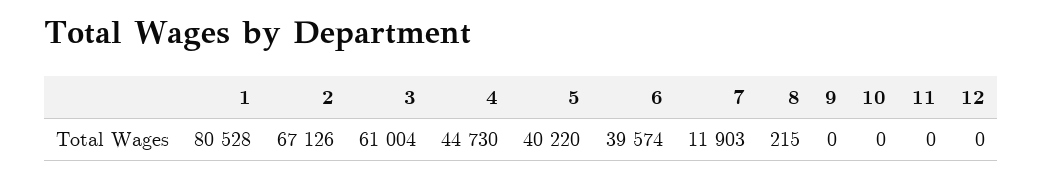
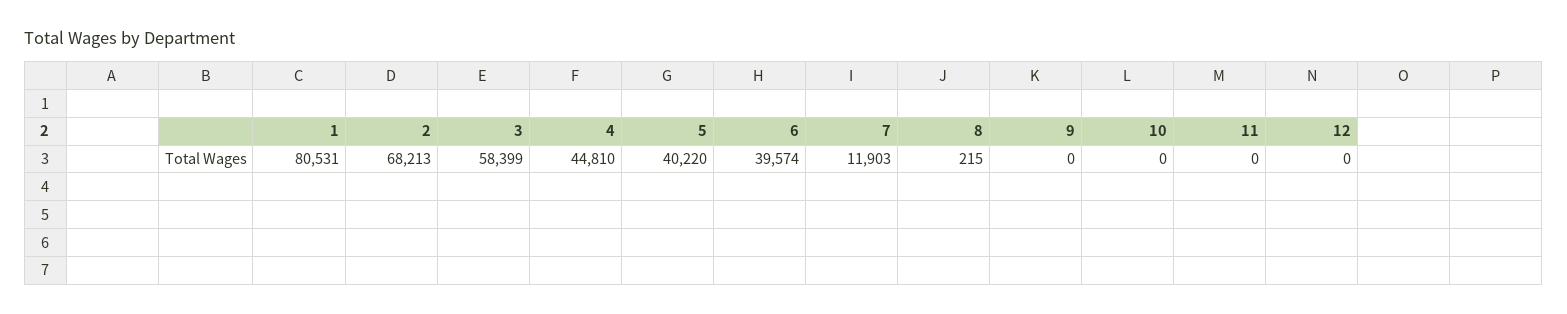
1: 80528 -> 80531
2: 67126 -> 68213
3: 61004 -> 58399
4: 44730 -> 44810

